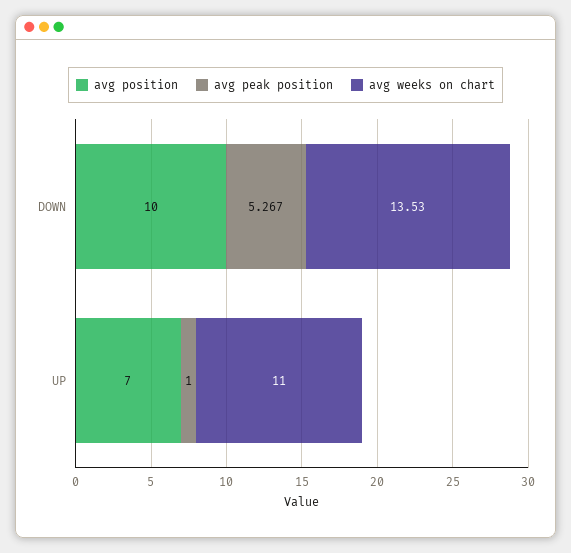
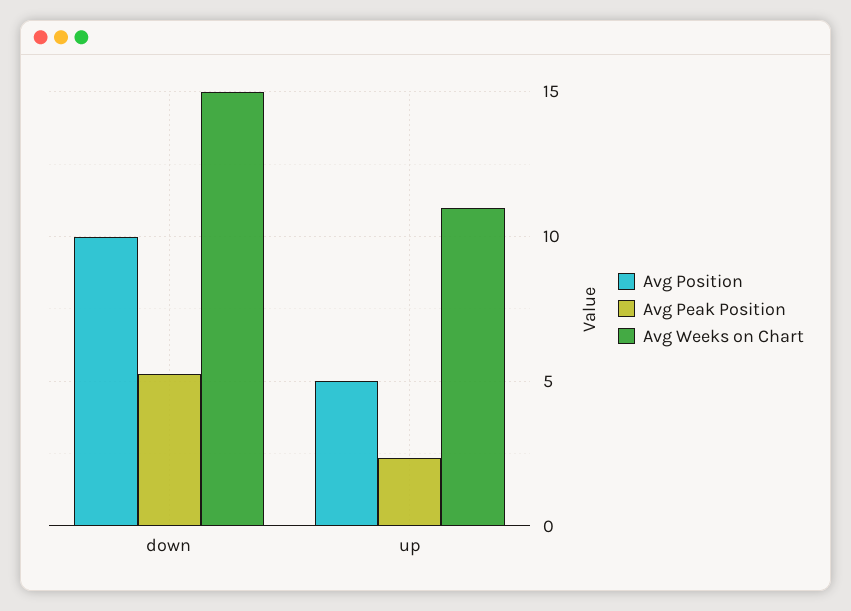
avg weeks on chart, DOWN: 13.53 -> 15
avg position, UP: 7 -> 5
avg peak position, UP: 1 -> 2.5

